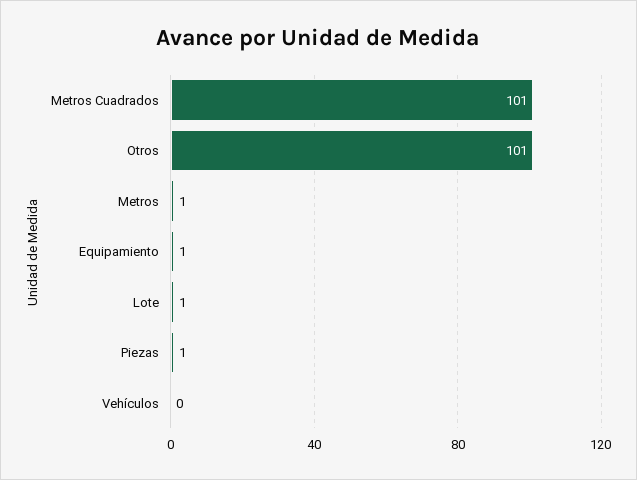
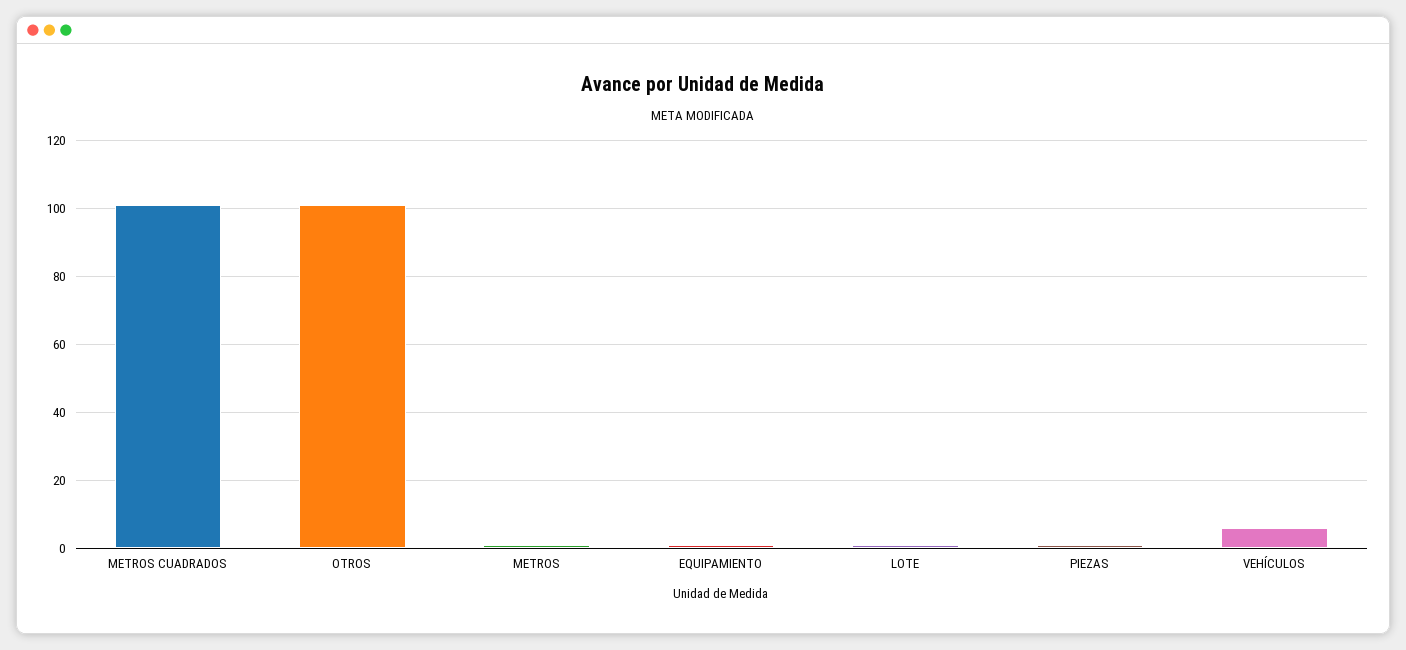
Vehículos: 0 -> 6

